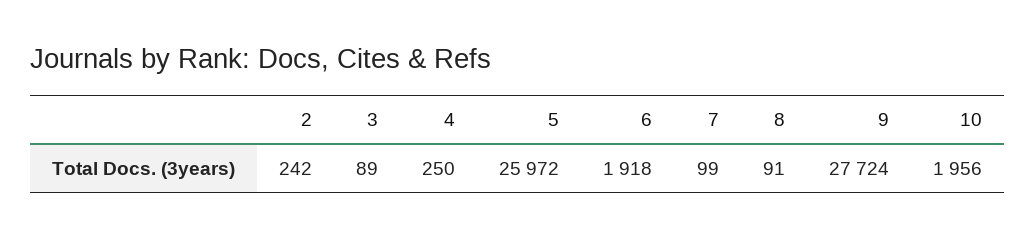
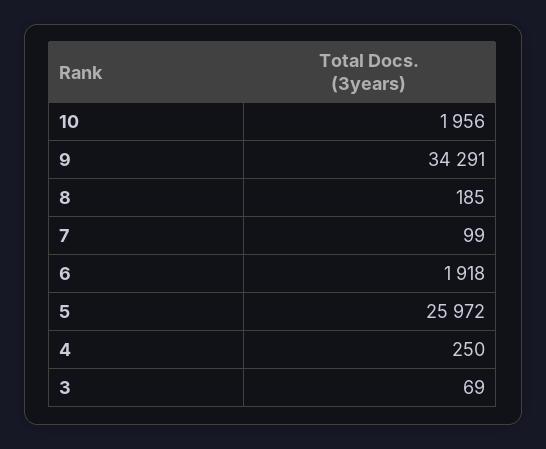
2: 242 -> none
3: 89 -> 69
8: 91 -> 185
9: 27724 -> 34291

